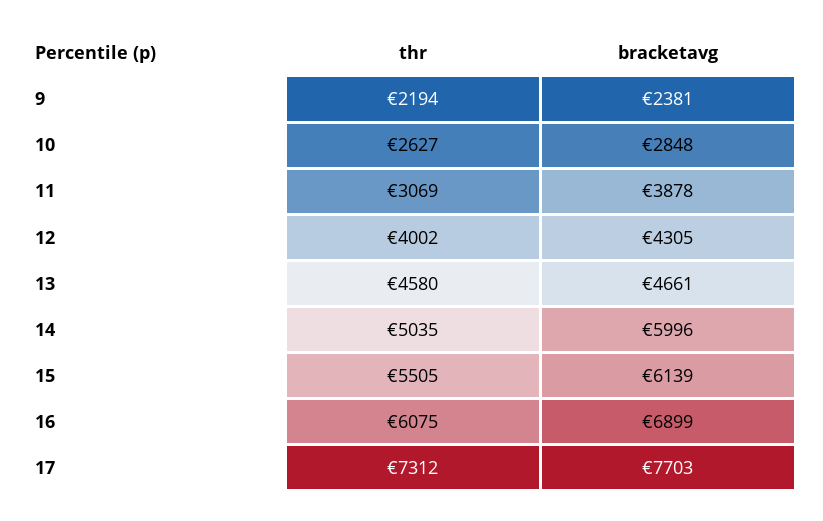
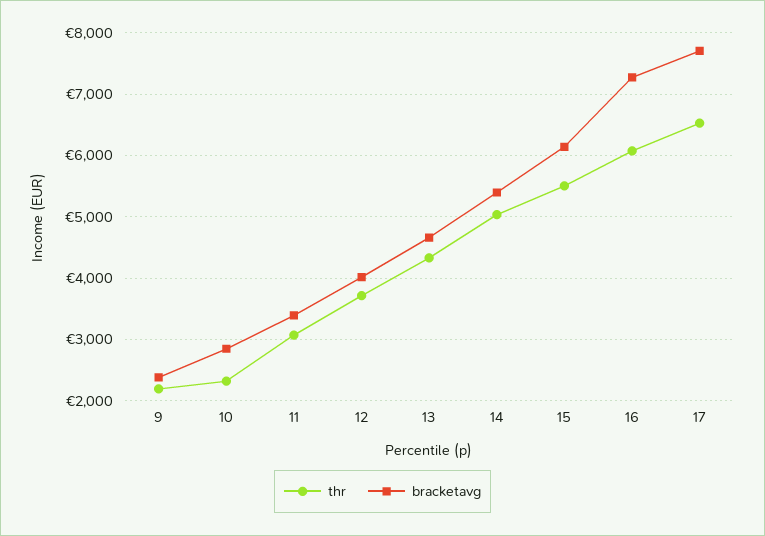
thr, 10: 2627 -> 2300
bracketavg, 11: 3878 -> 3400
thr, 12: 4002 -> 3700
bracketavg, 12: 4305 -> 4000
thr, 13: 4580 -> 4300
bracketavg, 14: 5996 -> 5400
bracketavg, 16: 6899 -> 7300
thr, 17: 7312 -> 6500

